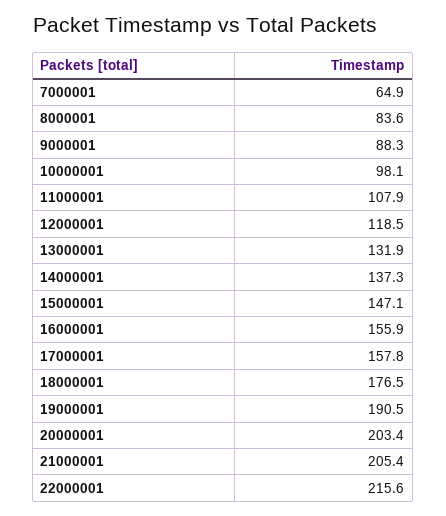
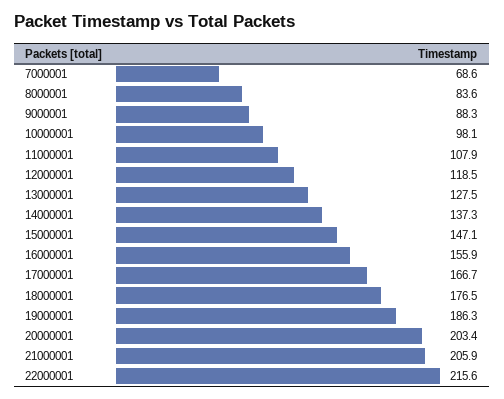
7000001: 64.9 -> 68.6
13000001: 131.9 -> 127.5
17000001: 157.8 -> 166.7
19000001: 190.5 -> 186.3
21000001: 205.4 -> 205.9

